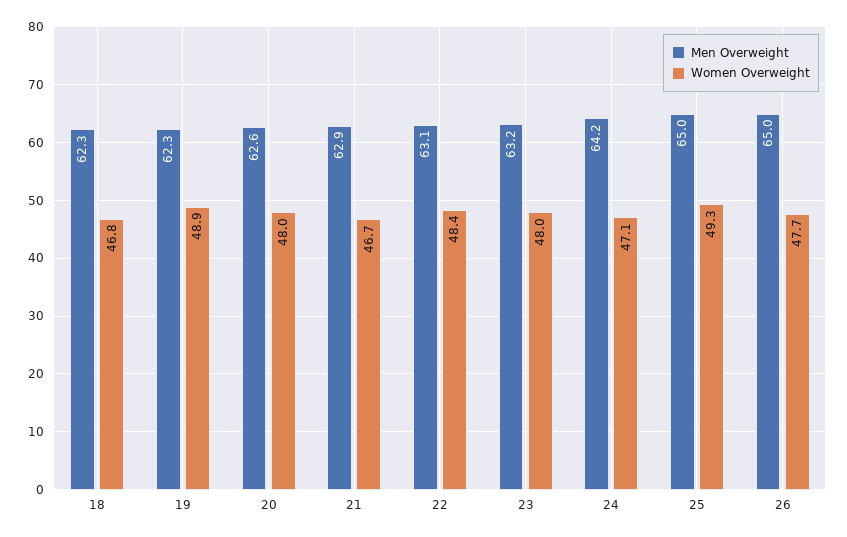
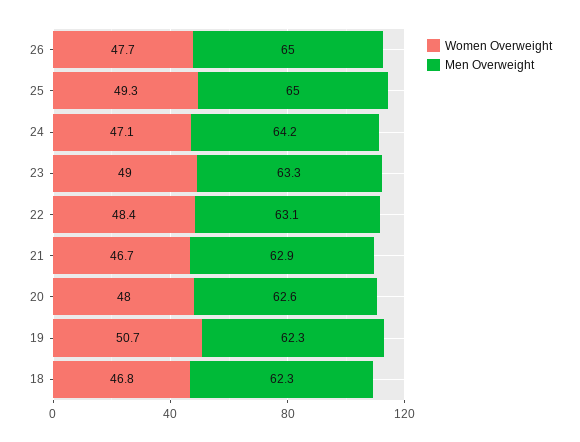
Women Overweight, 19: 48.9 -> 50.7
Men Overweight, 23: 63.2 -> 63.3
Women Overweight, 23: 48 -> 49

